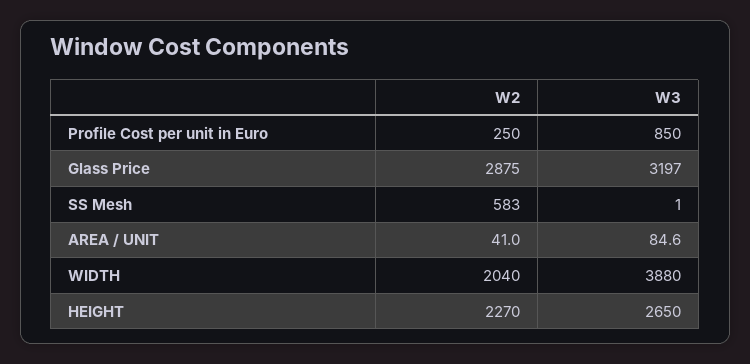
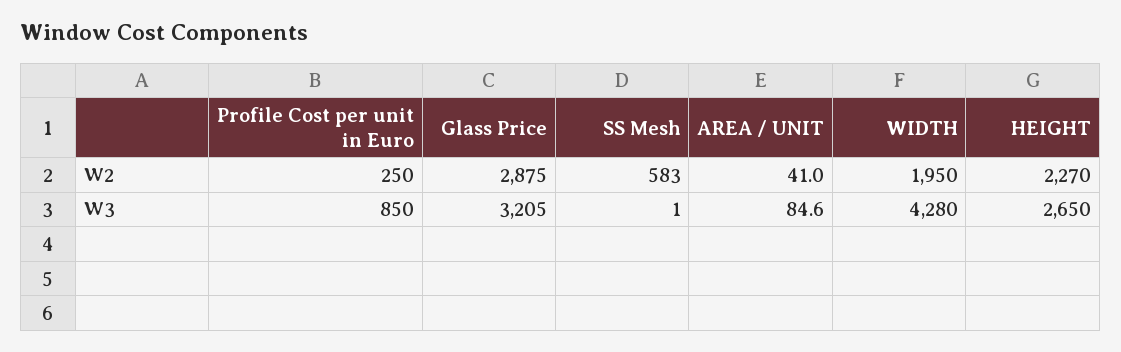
W3, Glass Price: 3197 -> 3205
W2, WIDTH: 2040 -> 1950
W3, WIDTH: 3880 -> 4280

